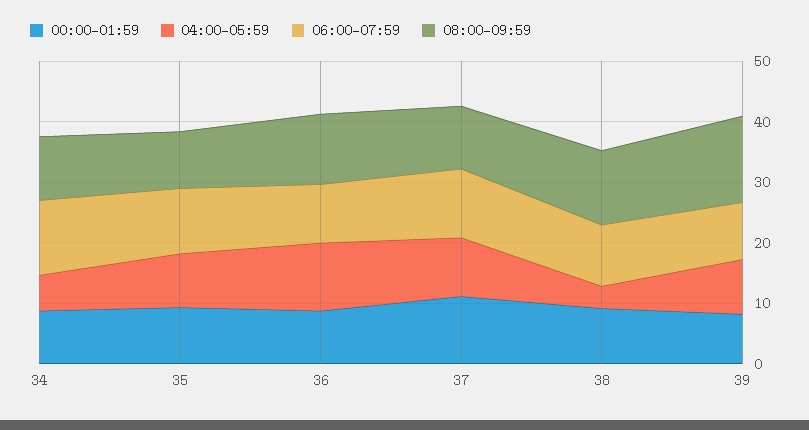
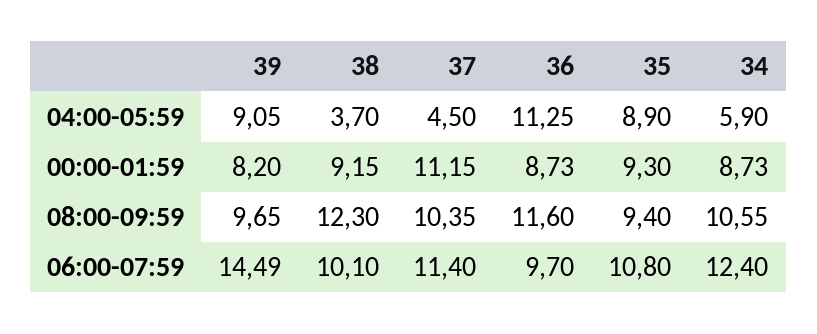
04:00-05:59, 37: 10 -> 4.5
06:00-07:59, 39: 10 -> 14.49
08:00-09:59, 39: 14 -> 9.65

